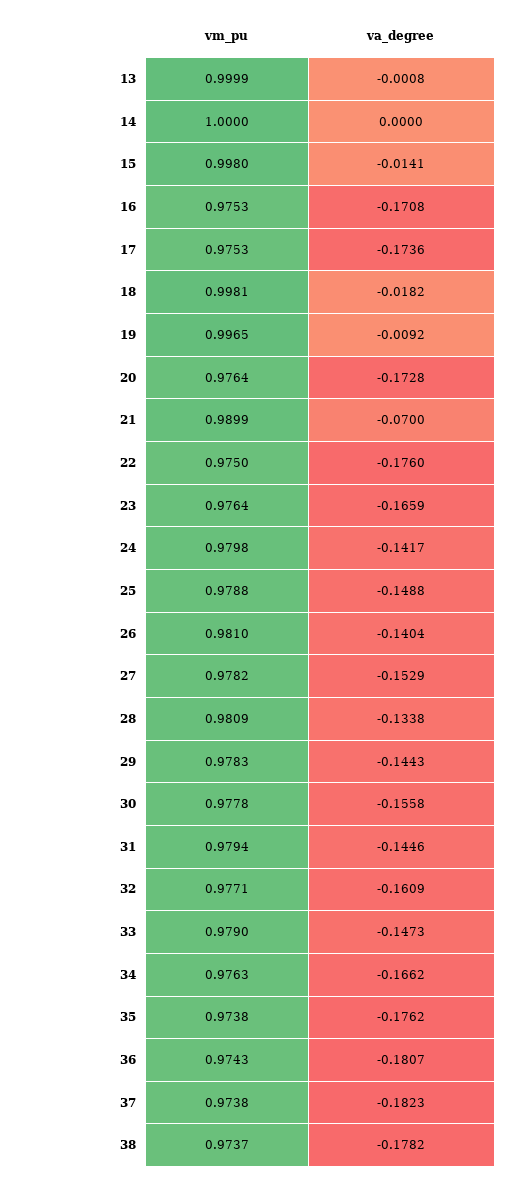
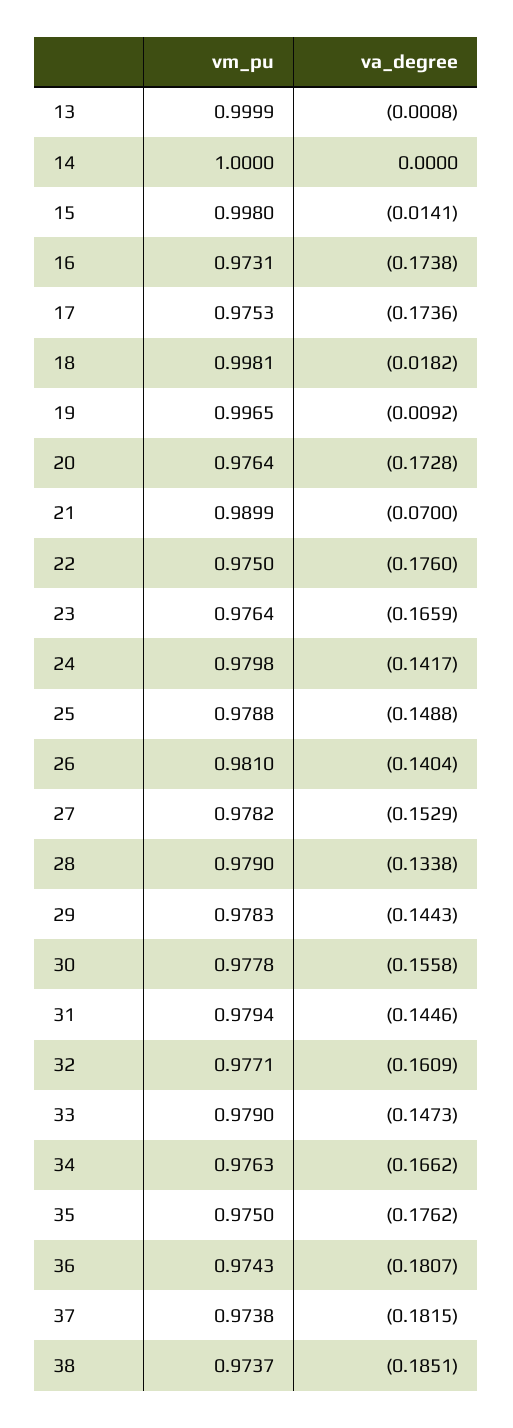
vm_pu, 16: 0.9753 -> 0.9731
va_degree, 16: -0.1708 -> -0.1738
vm_pu, 28: 0.9809 -> 0.979
vm_pu, 35: 0.9738 -> 0.975
va_degree, 37: -0.1823 -> -0.1815
va_degree, 38: -0.1782 -> -0.1851

